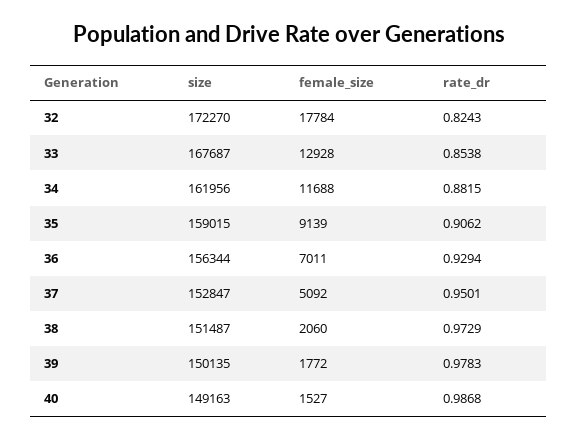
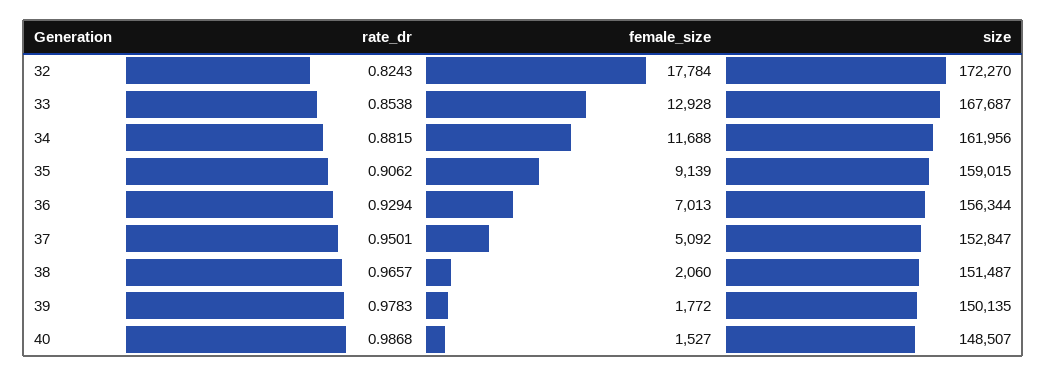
female_size, 36: 7011 -> 7013
rate_dr, 38: 0.9729 -> 0.9657
size, 40: 149163 -> 148507

